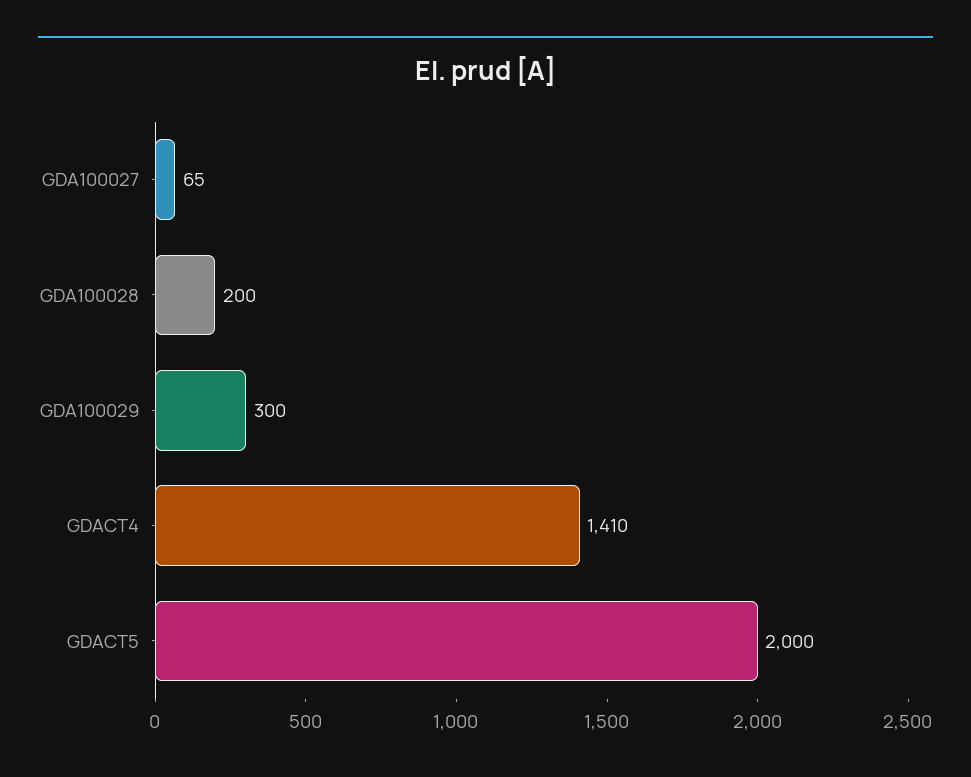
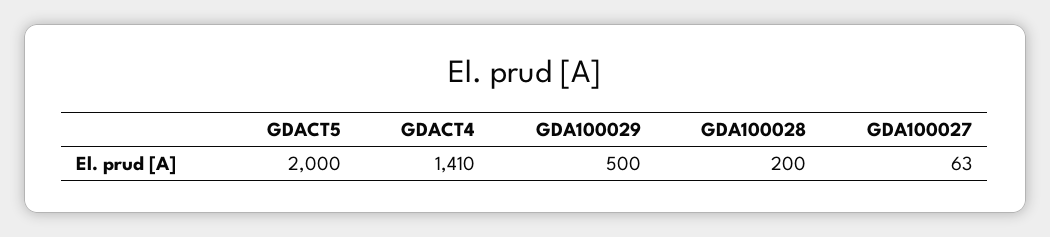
GDA100027: 65 -> 63
GDA100029: 300 -> 500

